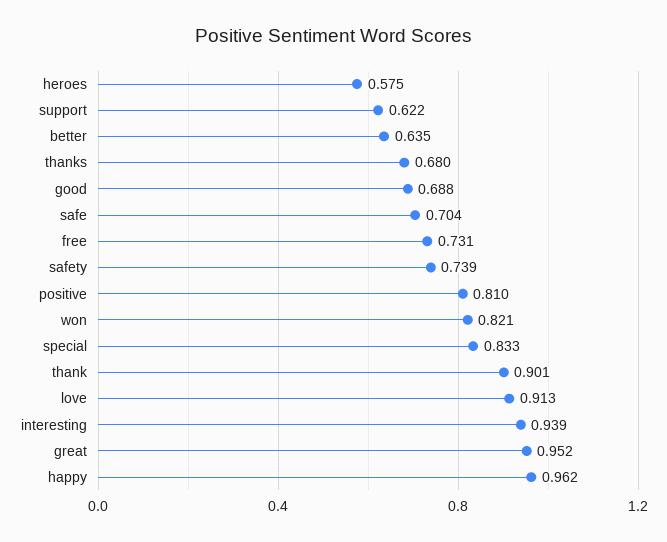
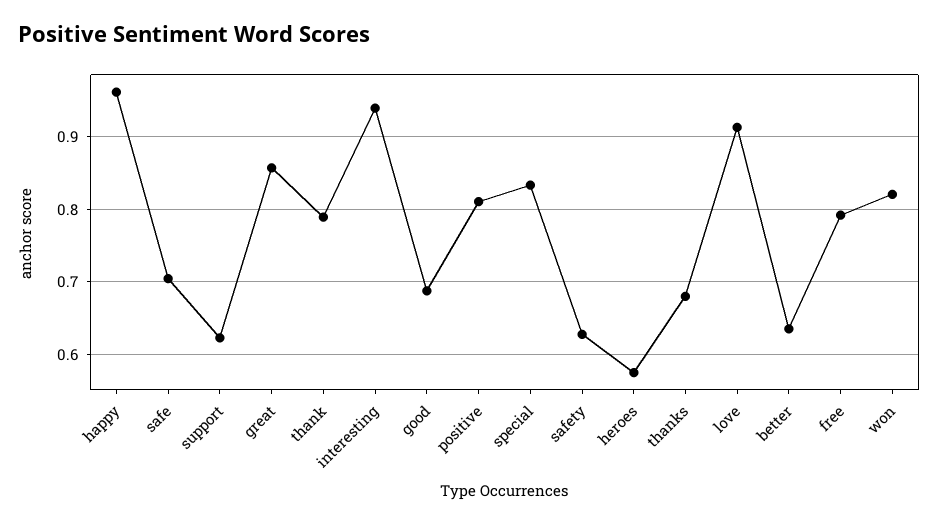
free: 0.731 -> 0.79
safety: 0.739 -> 0.63
thank: 0.901 -> 0.79
great: 0.952 -> 0.86

